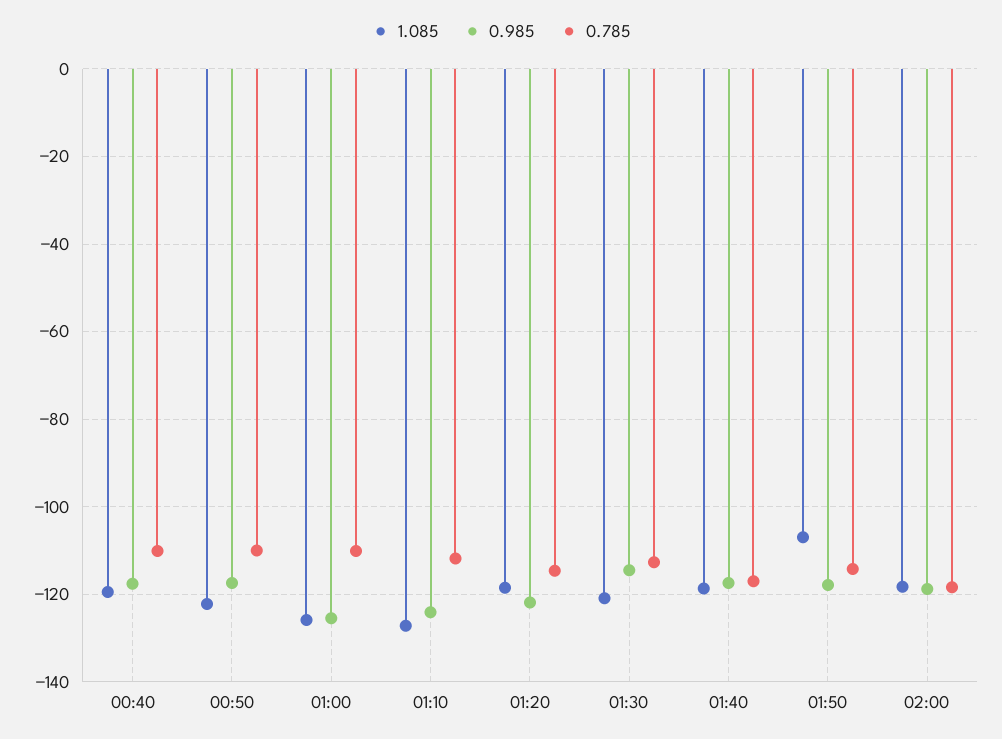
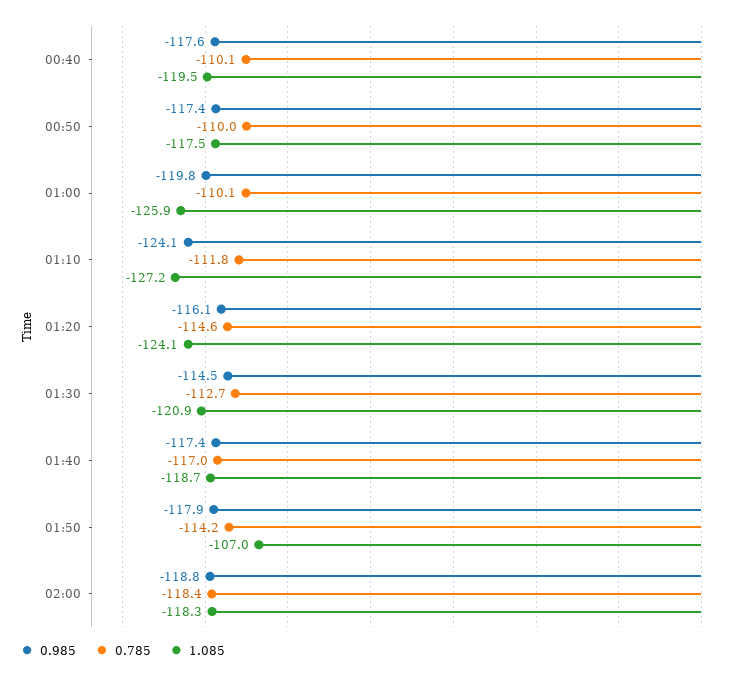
1.085, 00:50: -122 -> -117.5
0.985, 01:00: -126 -> -119.8
1.085, 01:20: -118 -> -124.1
0.985, 01:20: -122 -> -116.1

